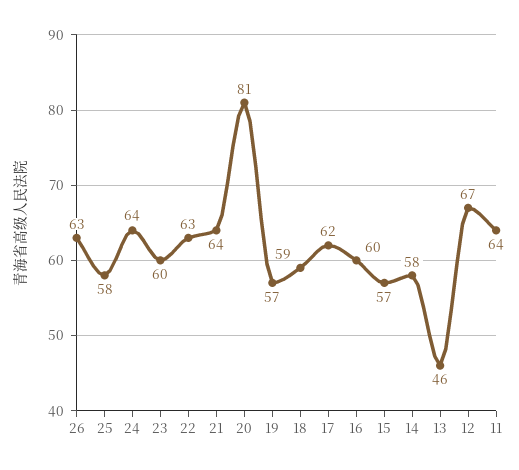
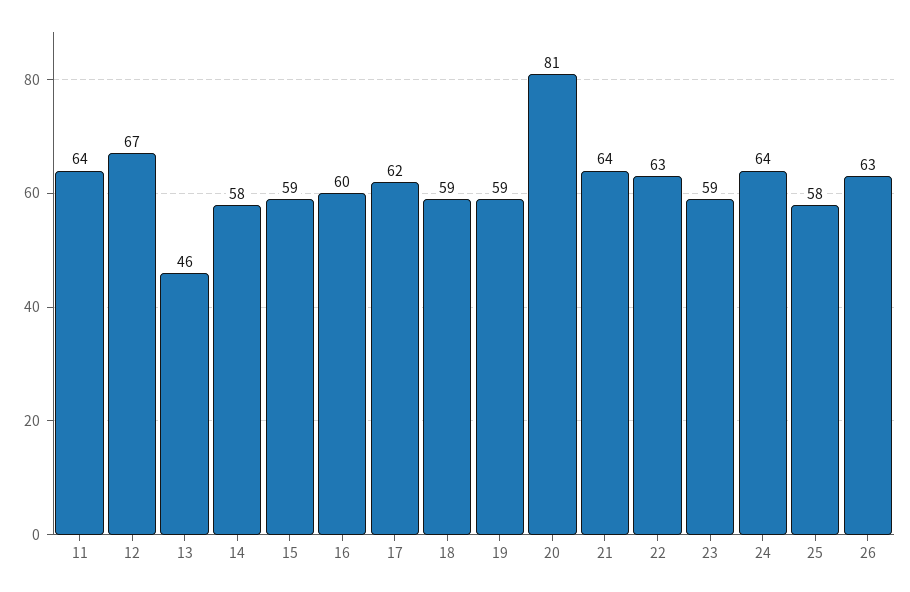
23: 60 -> 59
19: 57 -> 59
15: 57 -> 59

